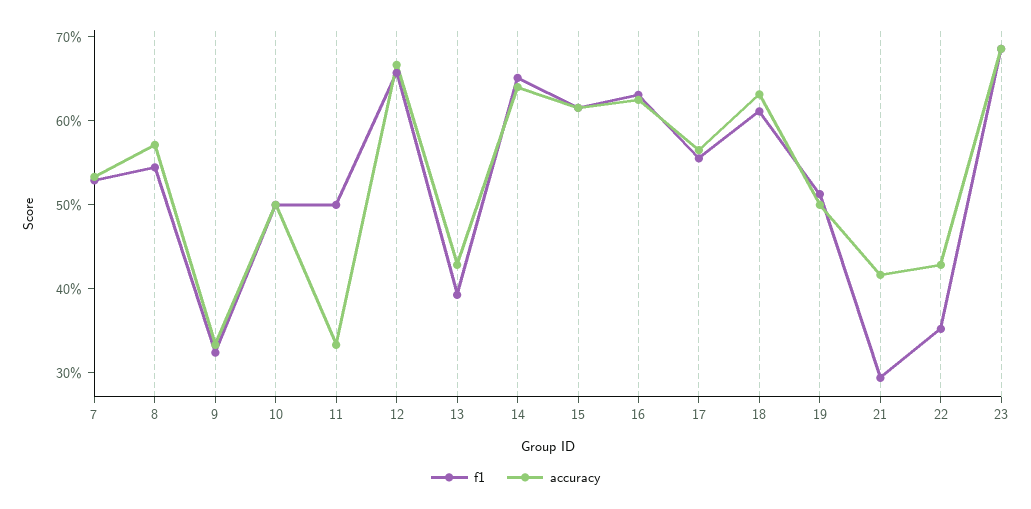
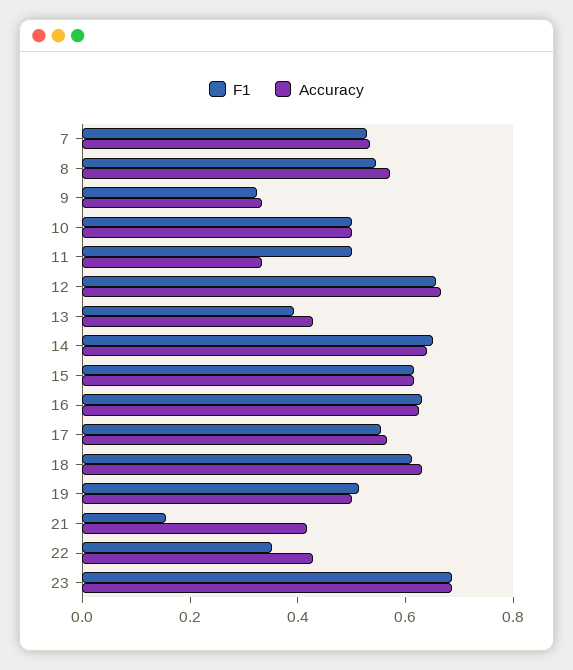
f1, 21: 0.3 -> 0.15

